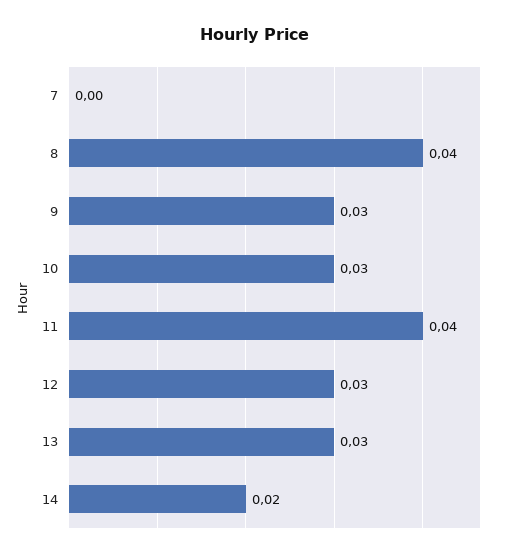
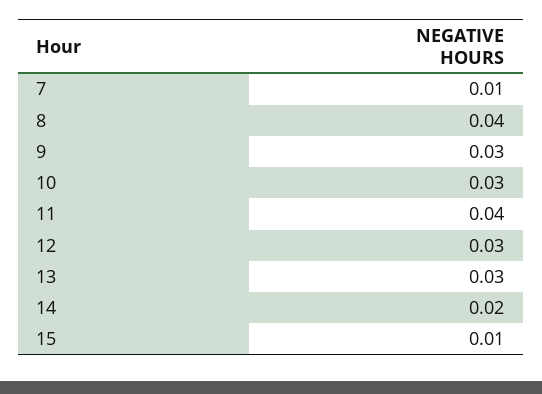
7: 0 -> 0.01
15: none -> 0.01

